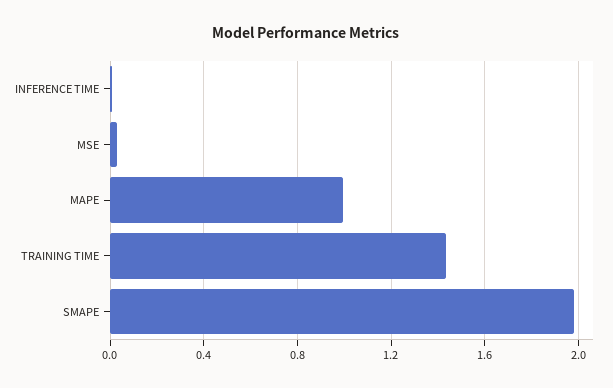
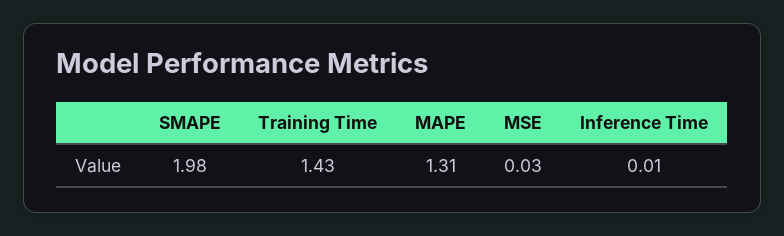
MAPE: 1 -> 1.31

